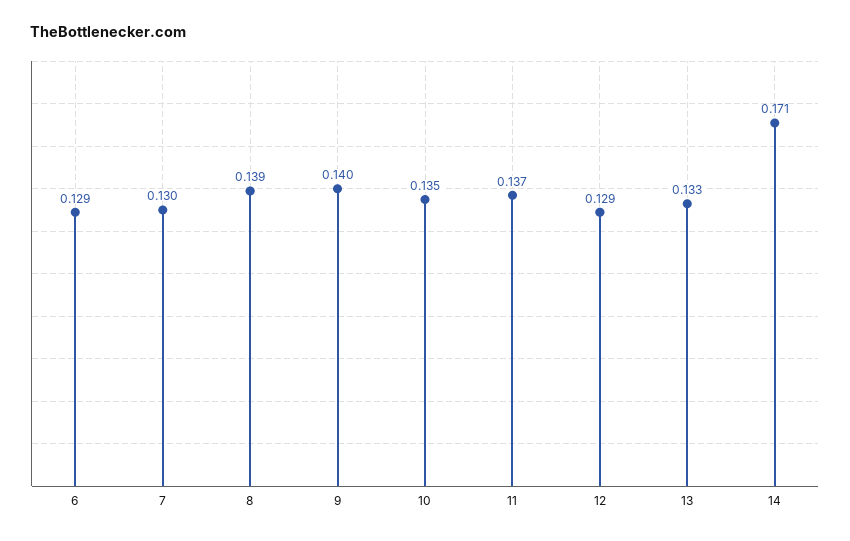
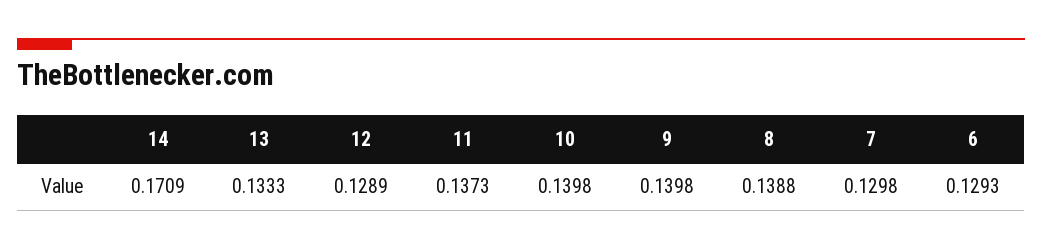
10: 0.135 -> 0.1398

